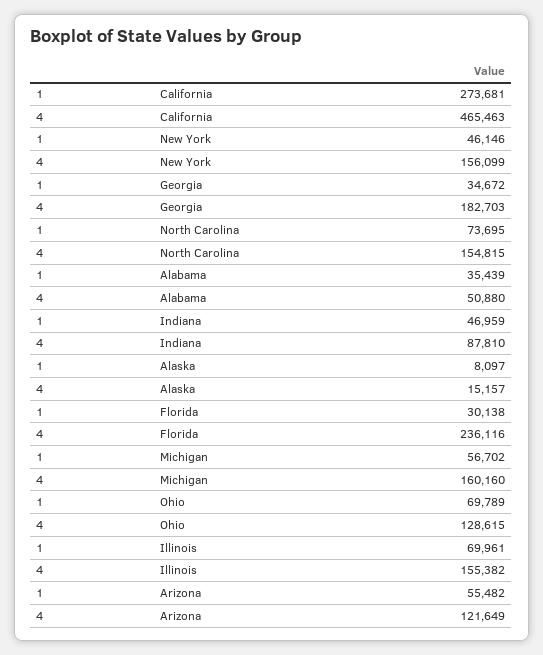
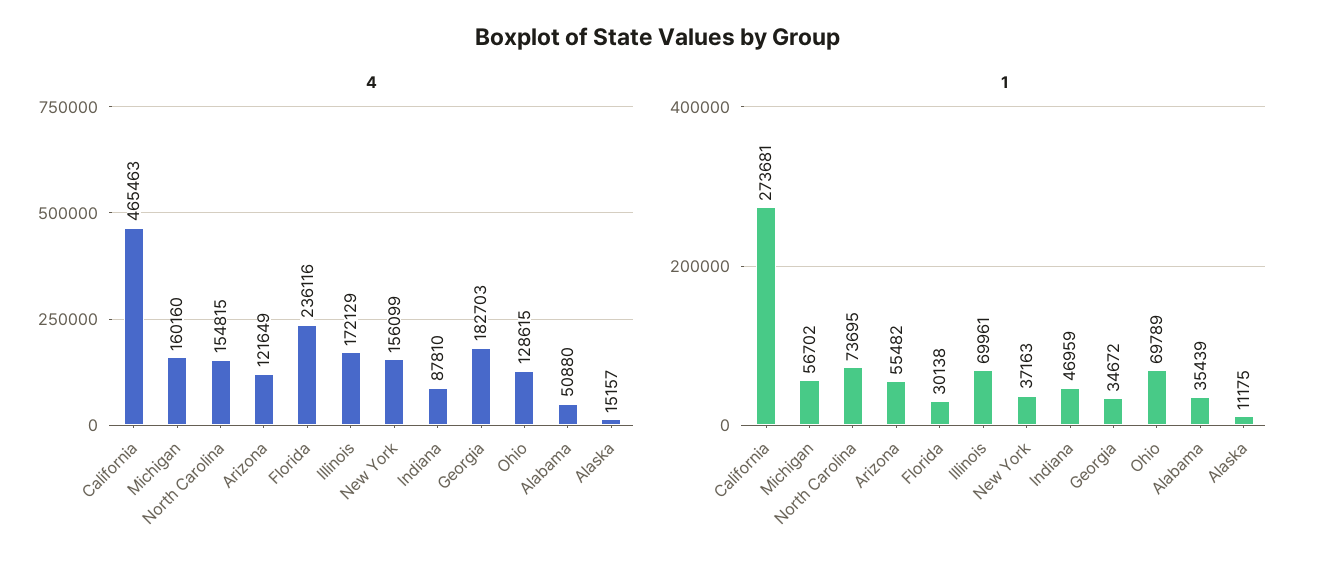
1, New York: 46146 -> 37163
1, Alaska: 8097 -> 11175
4, Illinois: 155382 -> 172129

